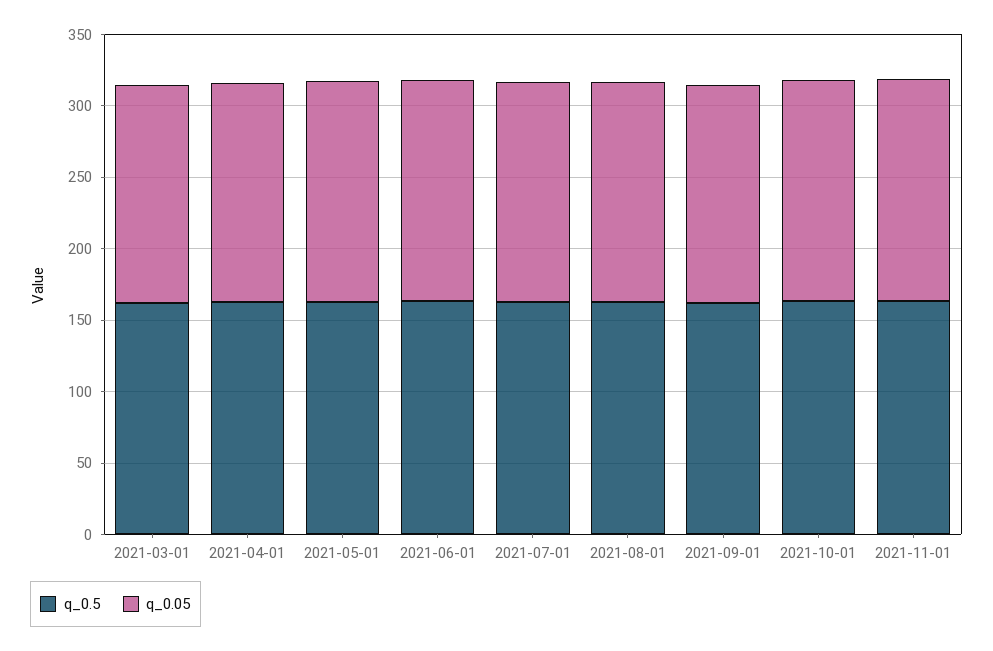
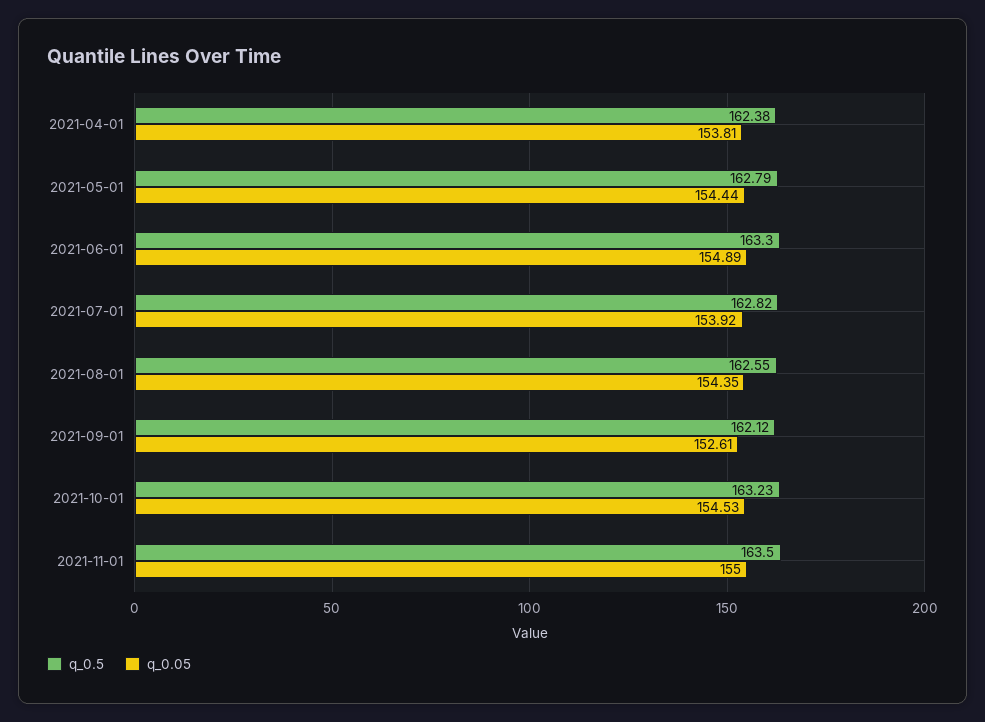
q_0.5, 2021-03-01: 160 -> none
q_0.05, 2021-03-01: 150 -> none

